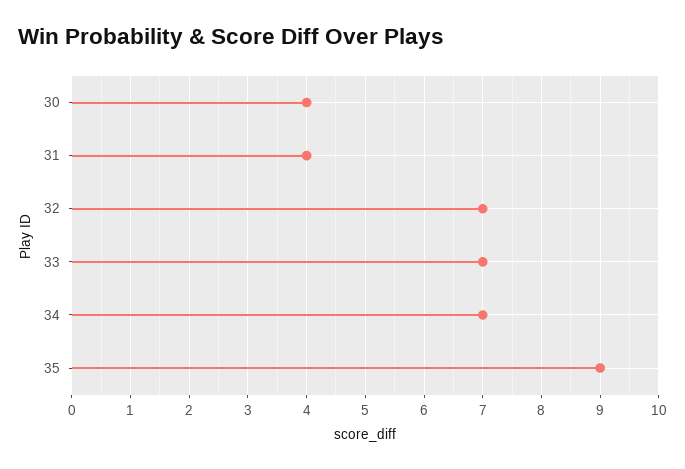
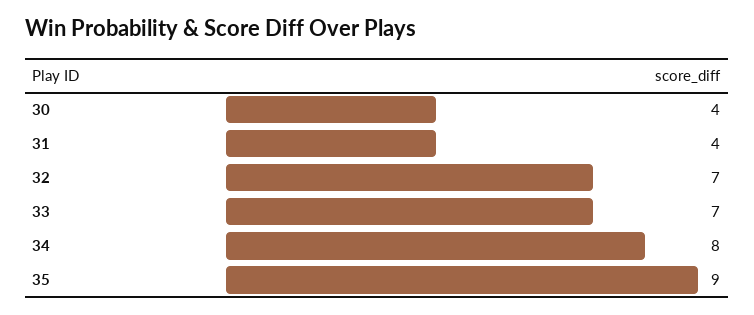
34: 7 -> 8

